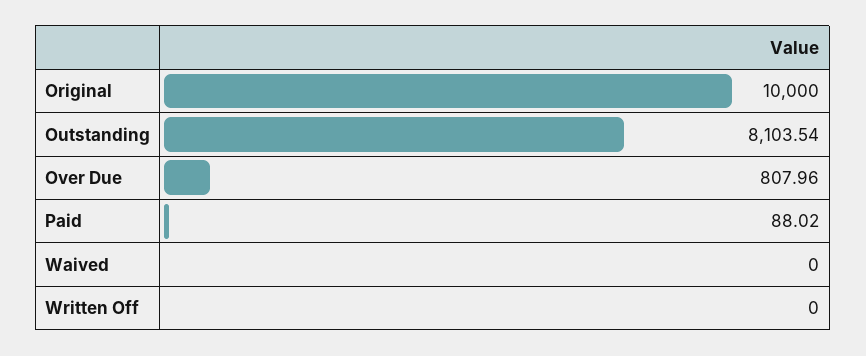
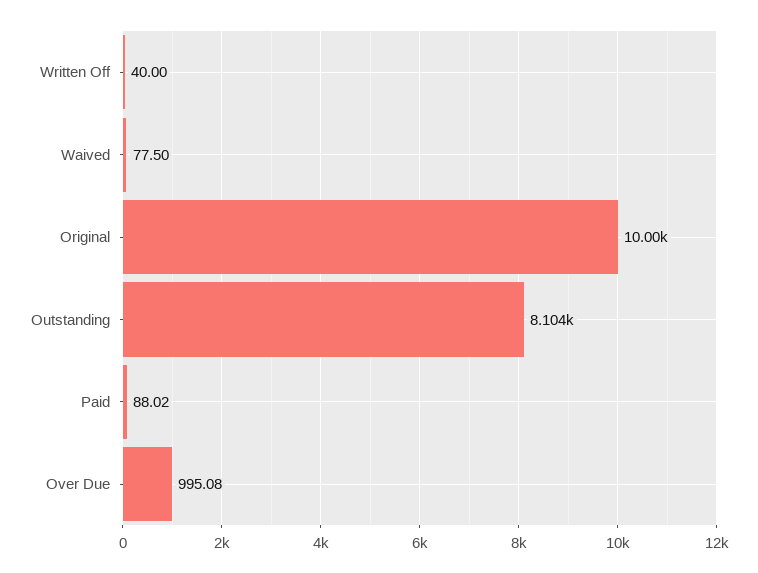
Over Due: 807.96 -> 995.08
Waived: 0 -> 77.5
Written Off: 0 -> 40

